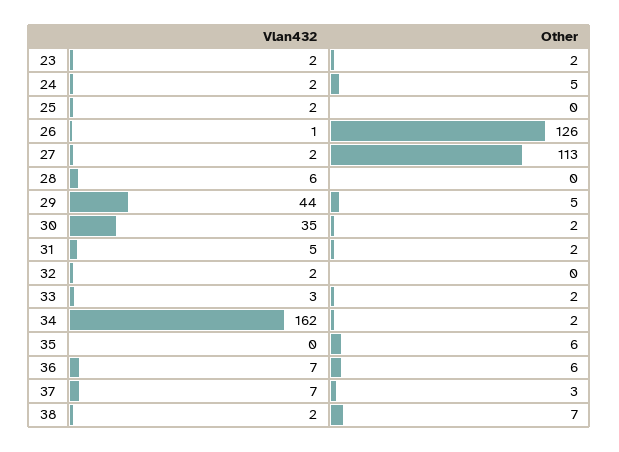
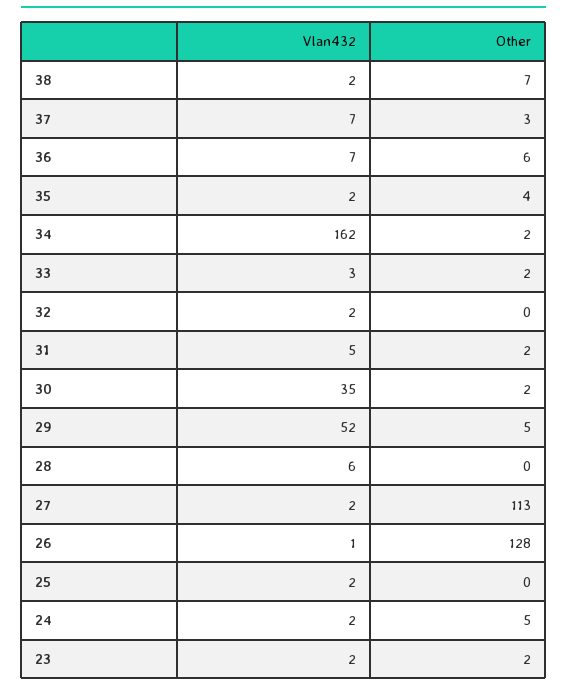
Other, 26: 126 -> 128
Vlan432, 29: 44 -> 52
Vlan432, 35: 0 -> 2
Other, 35: 6 -> 4

